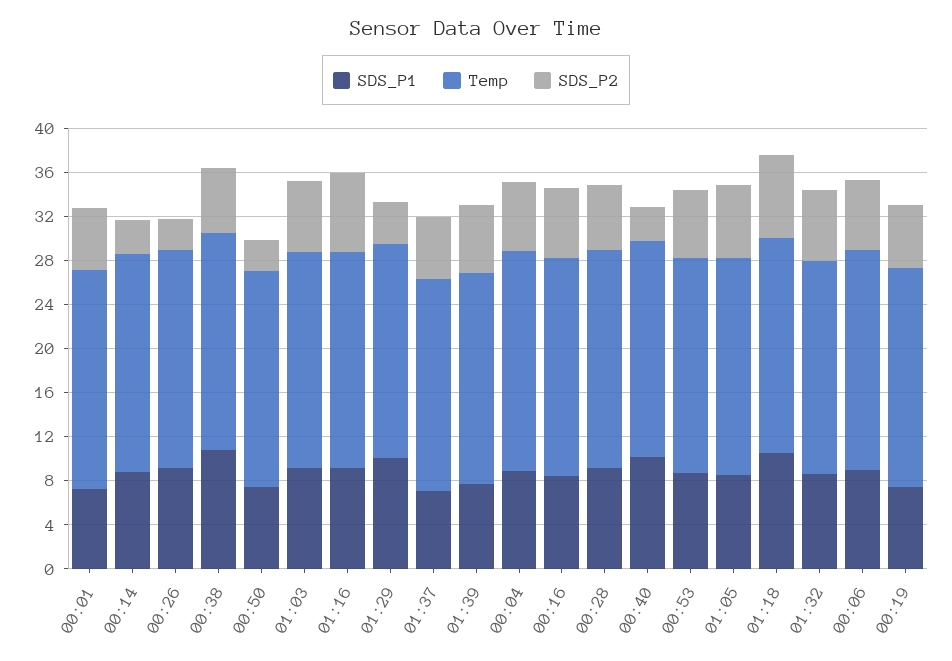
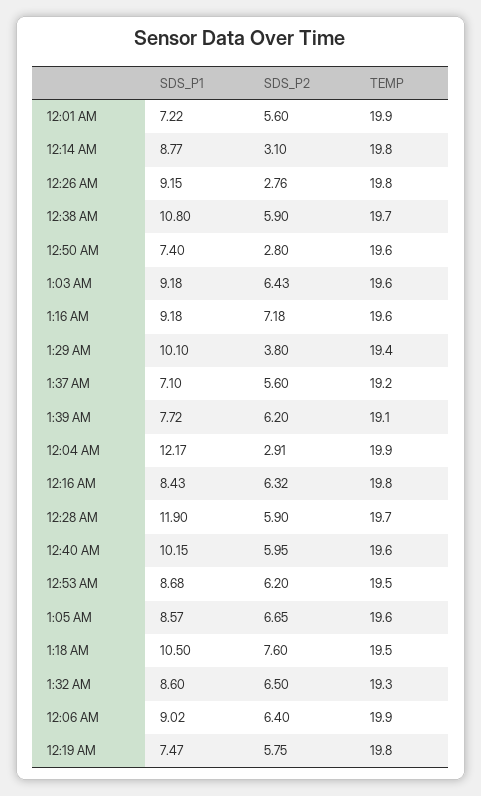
SDS_P1, 00:04: 9 -> 12.17
SDS_P2, 00:04: 6 -> 2.91
SDS_P1, 00:28: 9 -> 11.9
SDS_P2, 00:40: 3 -> 5.95

